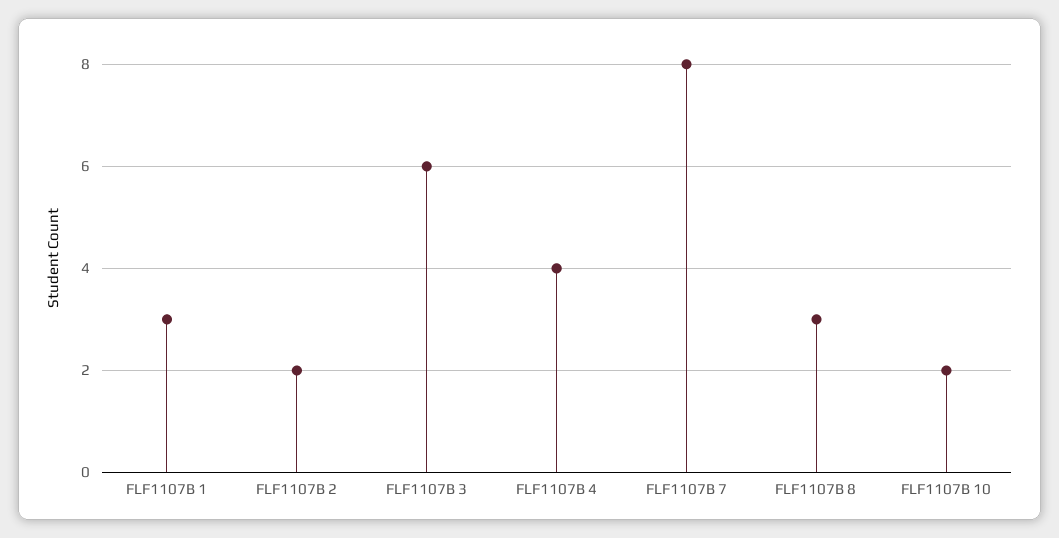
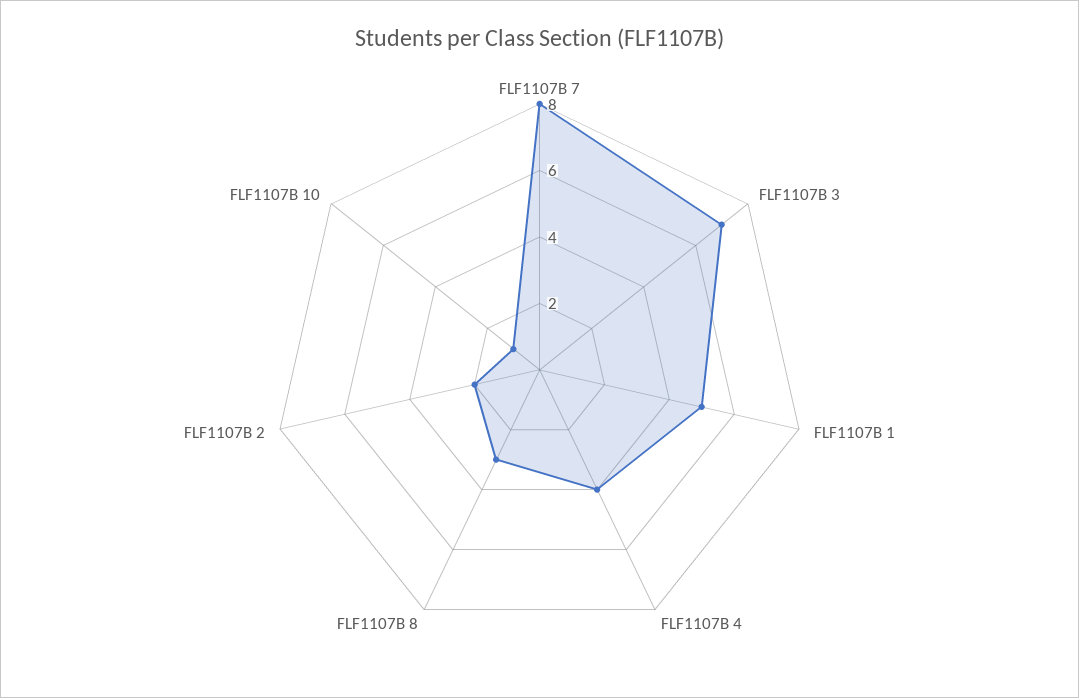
FLF1107B 1: 3 -> 5
FLF1107B 3: 6 -> 7
FLF1107B 10: 2 -> 1

